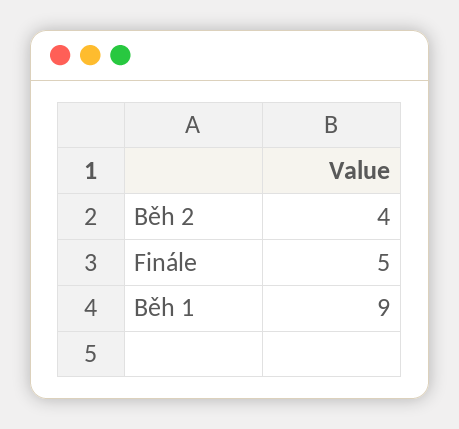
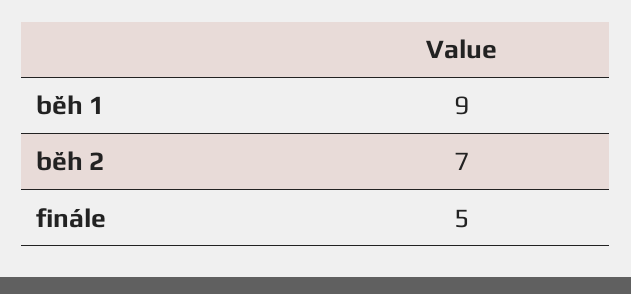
Běh 2: 4 -> 7

